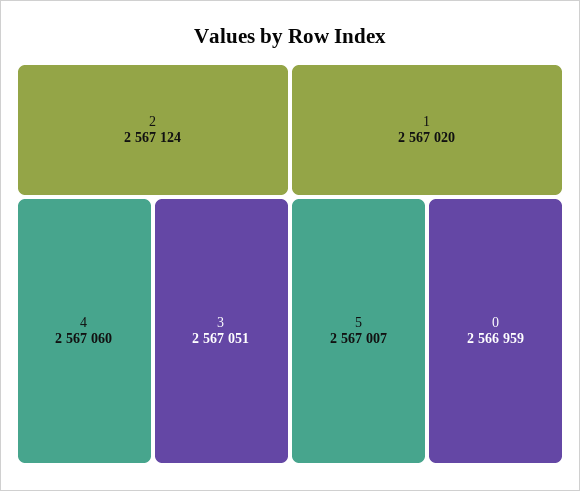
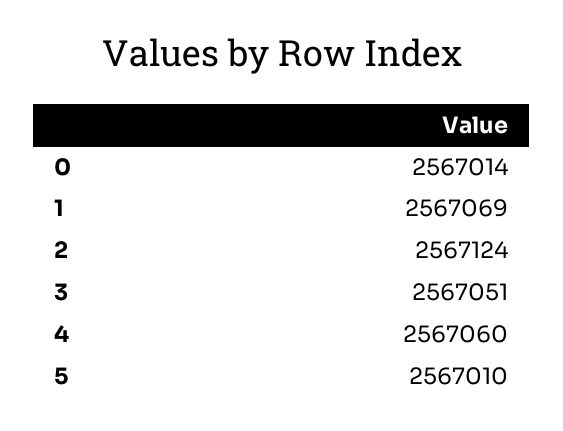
1: 2567020 -> 2567069
5: 2567007 -> 2567010
0: 2566959 -> 2567014

